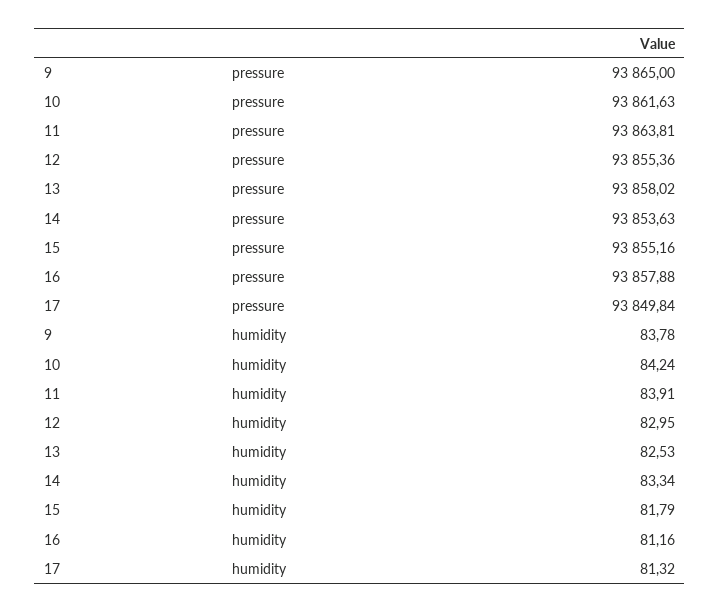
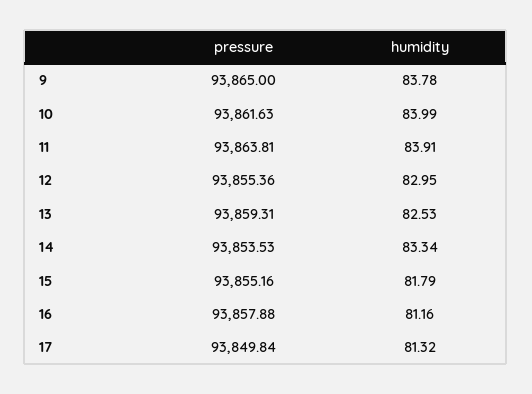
13, pressure: 93858.02 -> 93859.31
14, pressure: 93853.63 -> 93853.53
10, humidity: 84.24 -> 83.99

